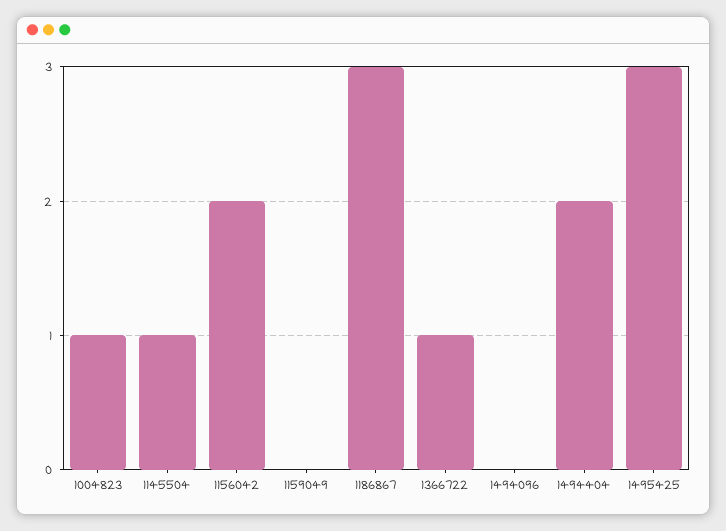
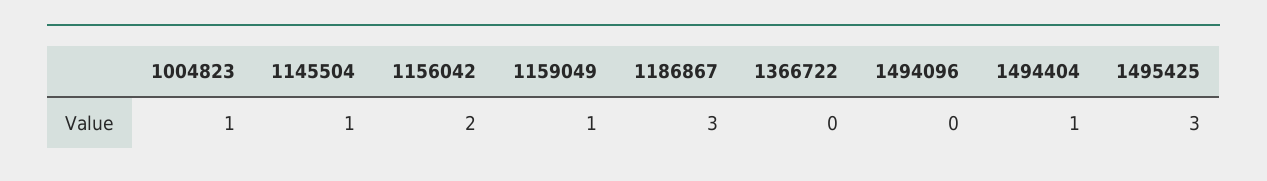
1159049: 0 -> 1
1366722: 1 -> 0
1494404: 2 -> 1

